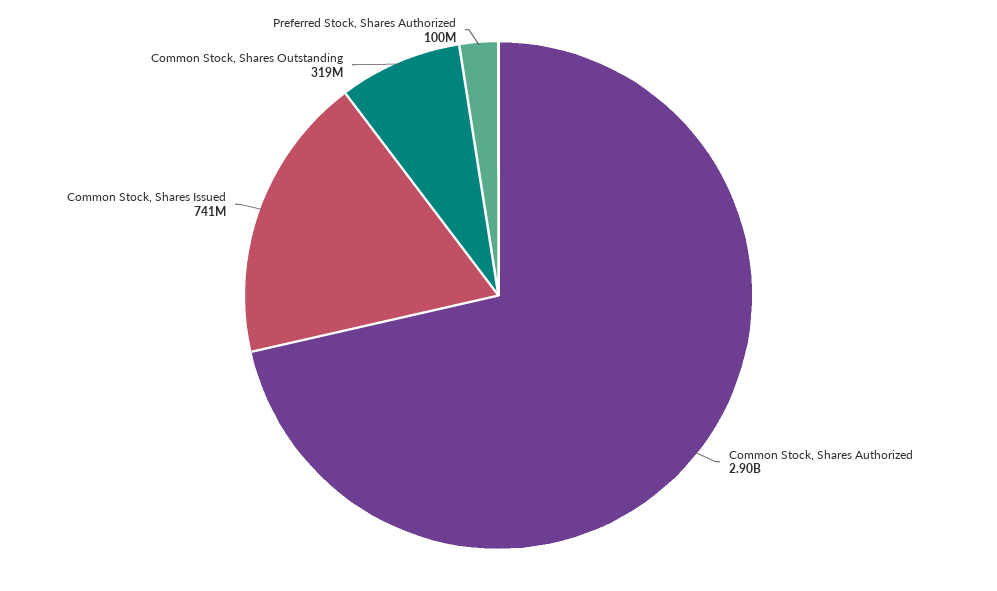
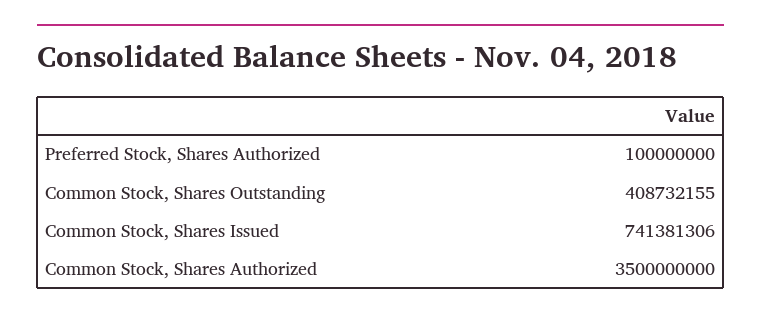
Common Stock, Shares Authorized: 2900000000 -> 3500000000
Common Stock, Shares Outstanding: 319000000 -> 408732155

